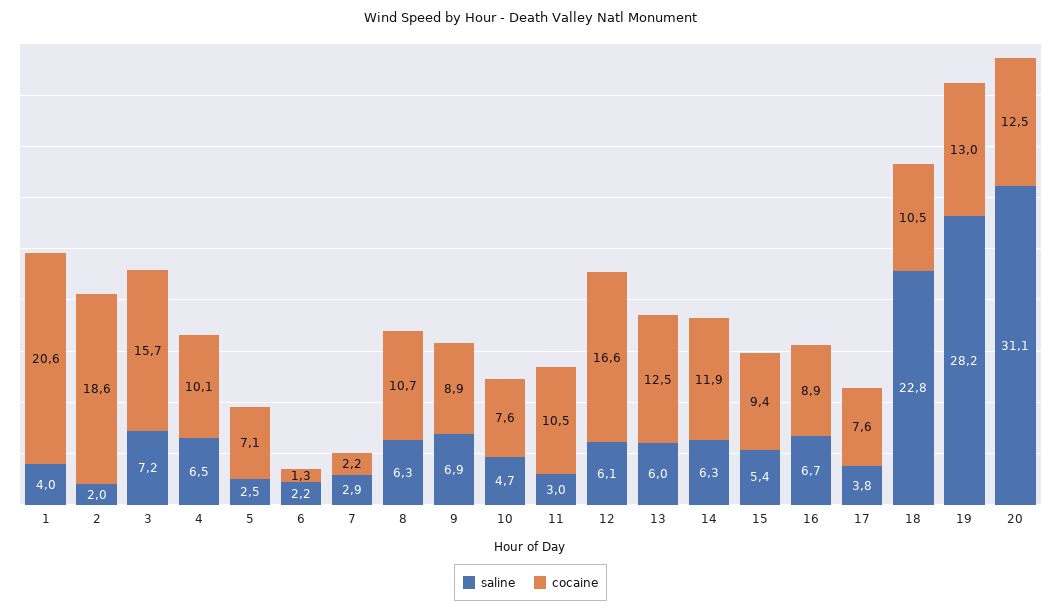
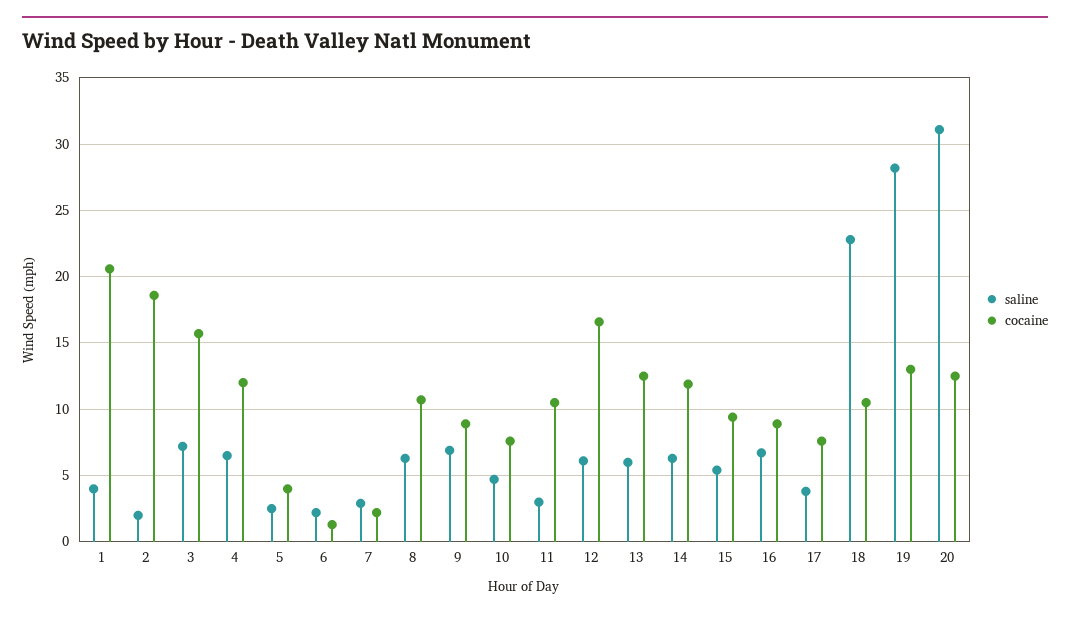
cocaine, 4: 10.1 -> 12
cocaine, 5: 7.1 -> 4

